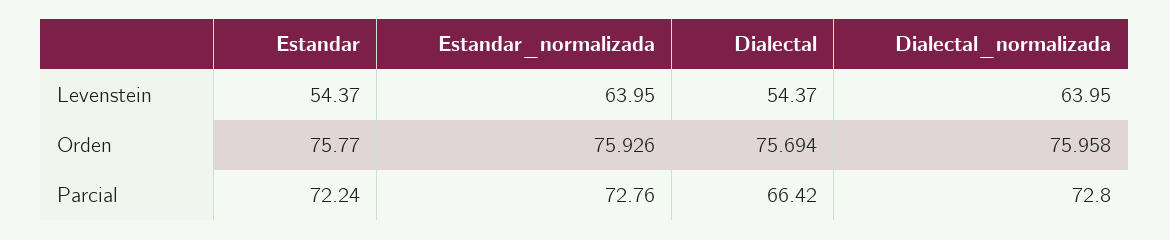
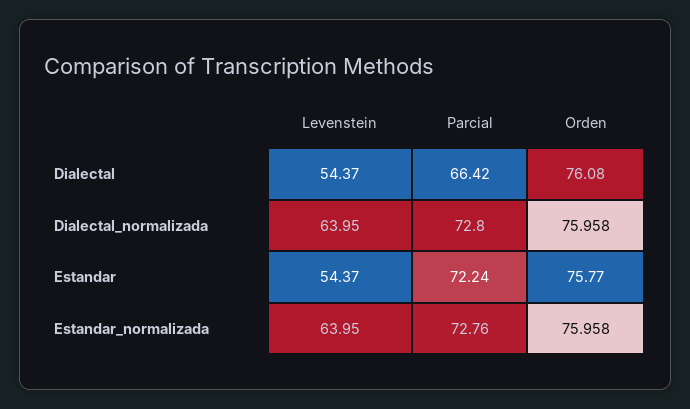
Estandar_normalizada, Orden: 75.926 -> 75.958
Dialectal, Orden: 75.694 -> 76.08

